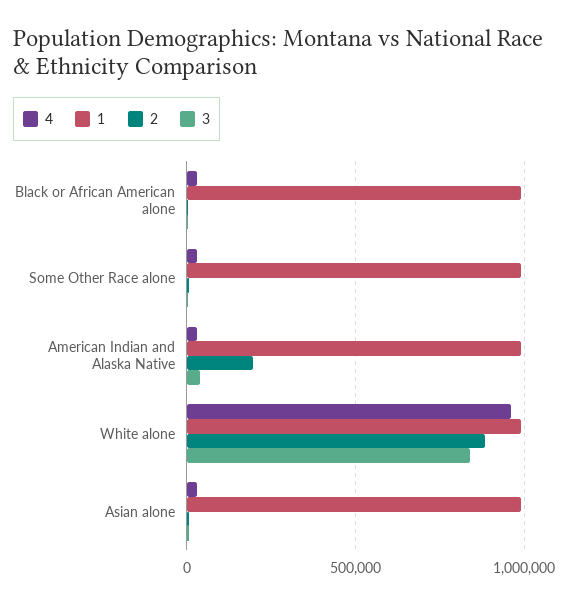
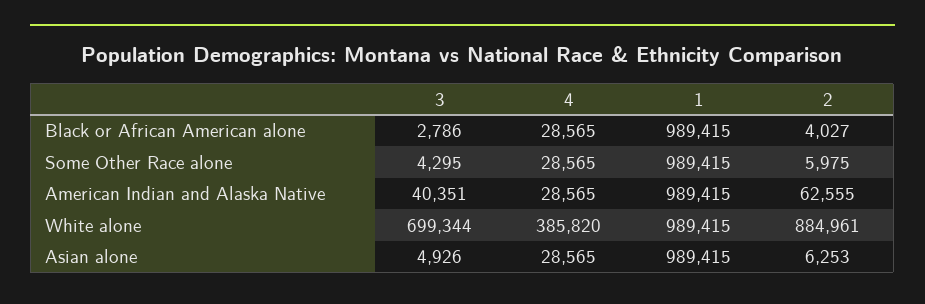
2, American Indian and Alaska Native: 200000 -> 62555
4, White alone: 950000 -> 385820
3, White alone: 850000 -> 699344

